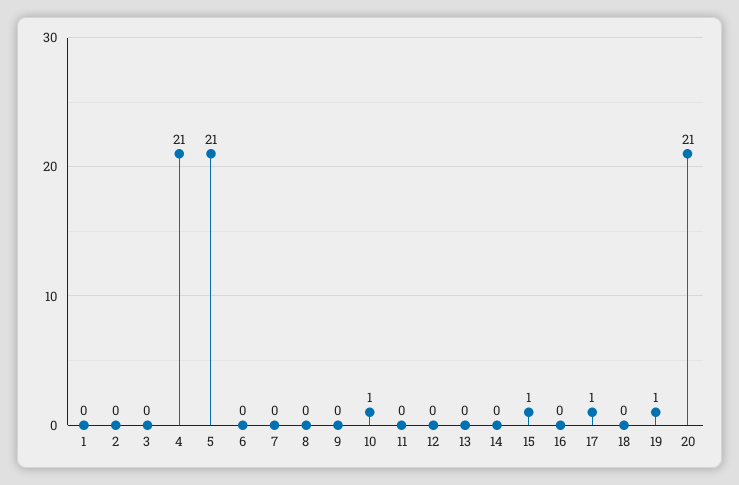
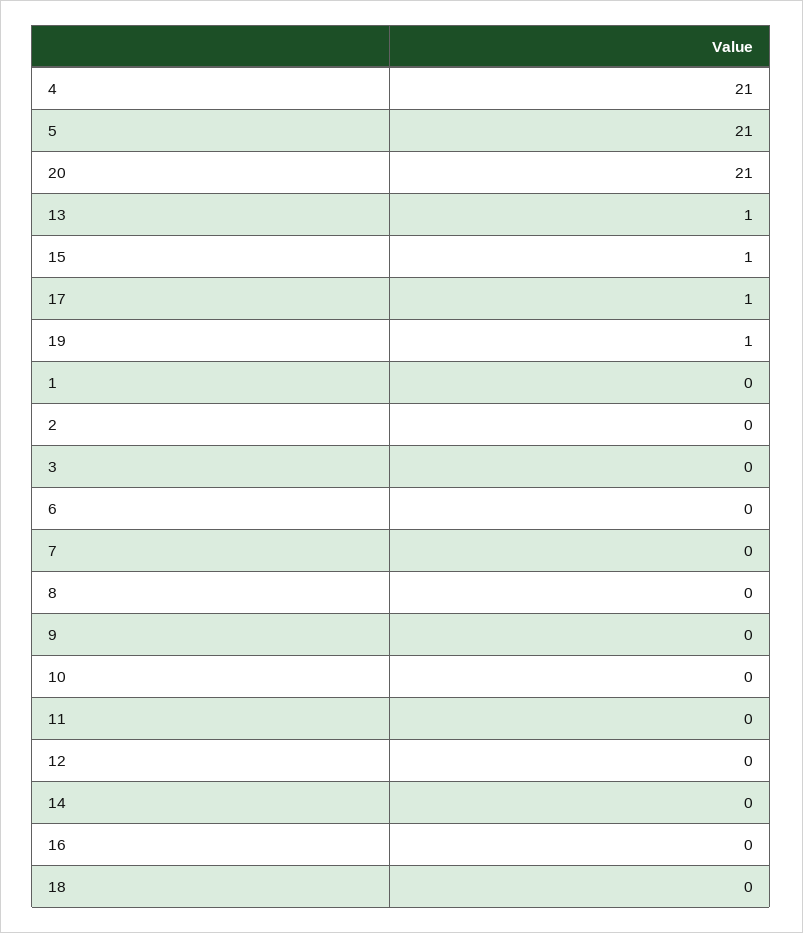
10: 1 -> 0
13: 0 -> 1

